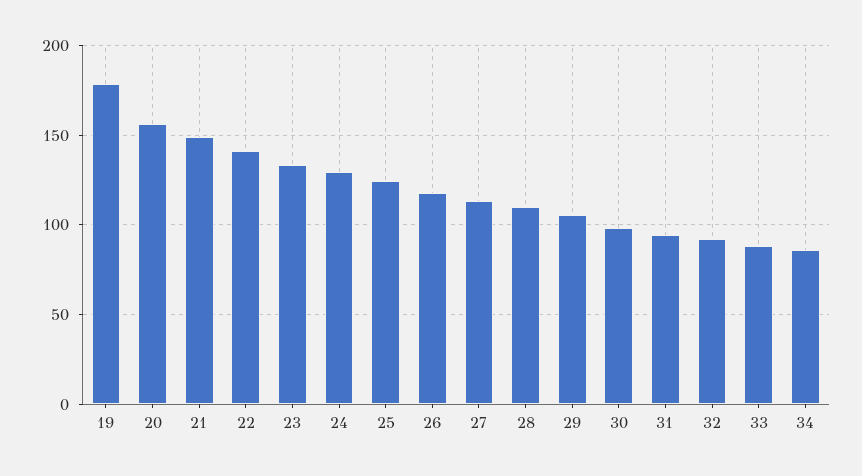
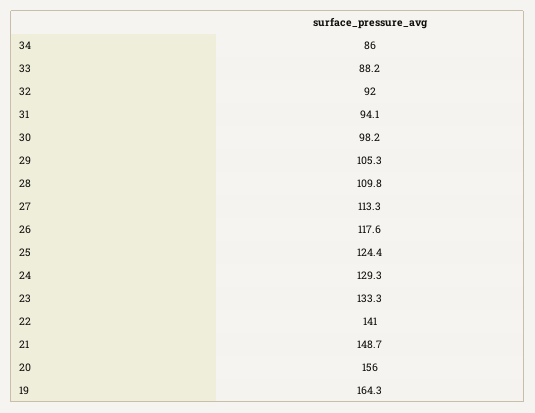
19: 180 -> 164.3

